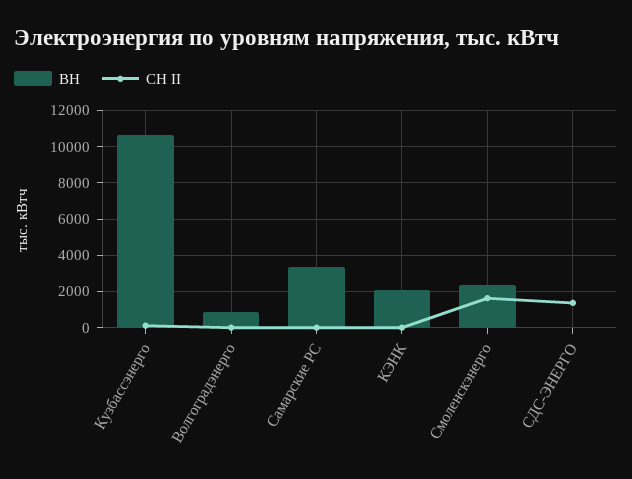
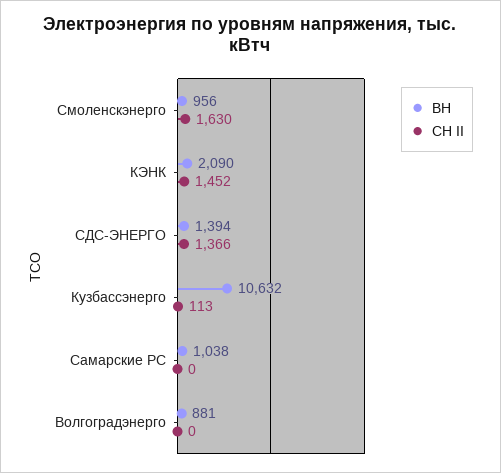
ВН, Самарские РС: 3500 -> 1038
СН II, КЭНК: 0 -> 1452
ВН, Смоленскэнерго: 2500 -> 956
ВН, СДС-ЭНЕРГО: 0 -> 1394

